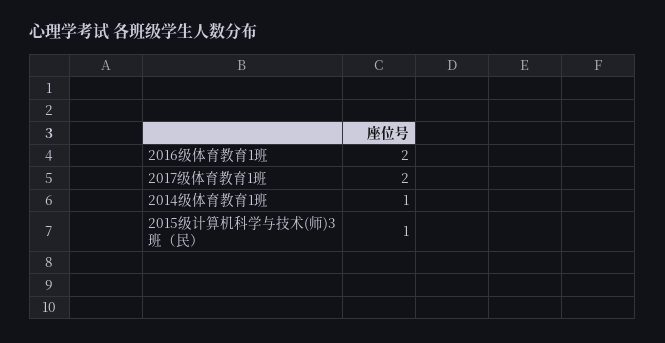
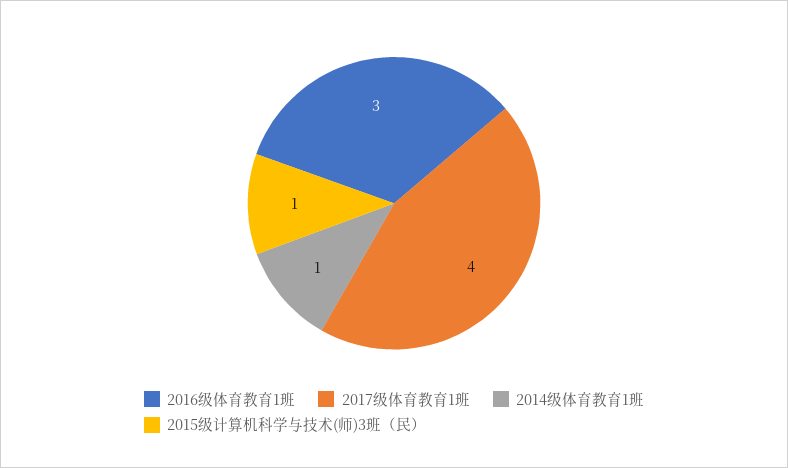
2016级体育教育1班: 2 -> 3
2017级体育教育1班: 2 -> 4

